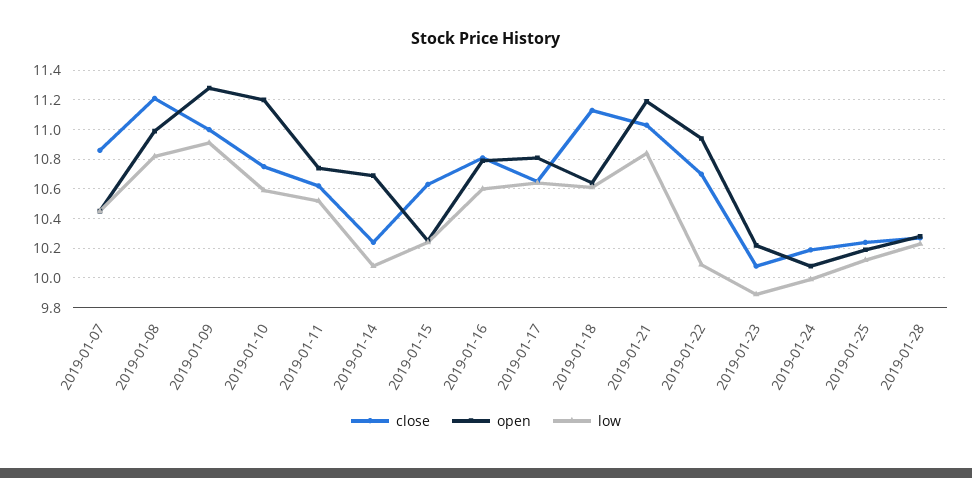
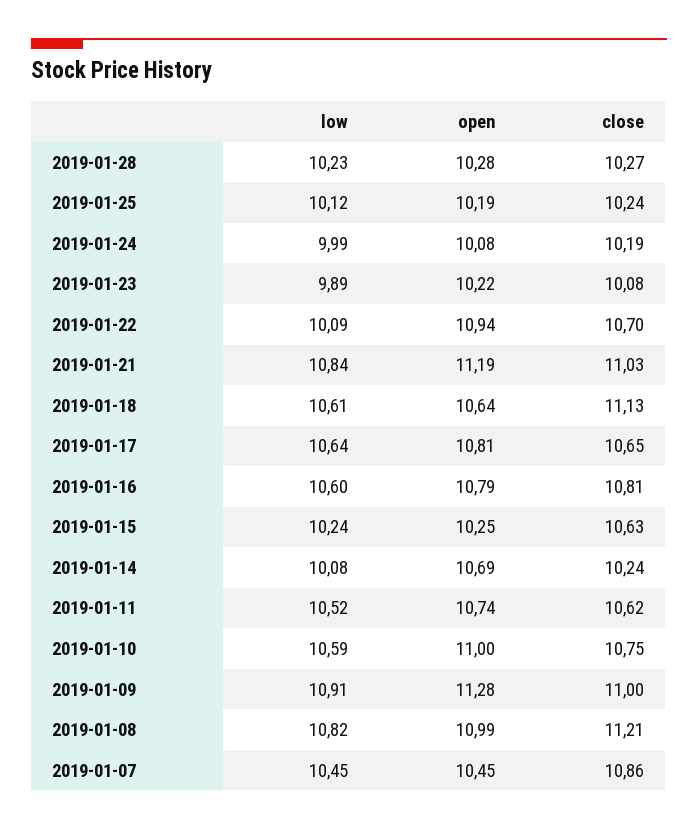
open, 2019-01-10: 11.2 -> 11

